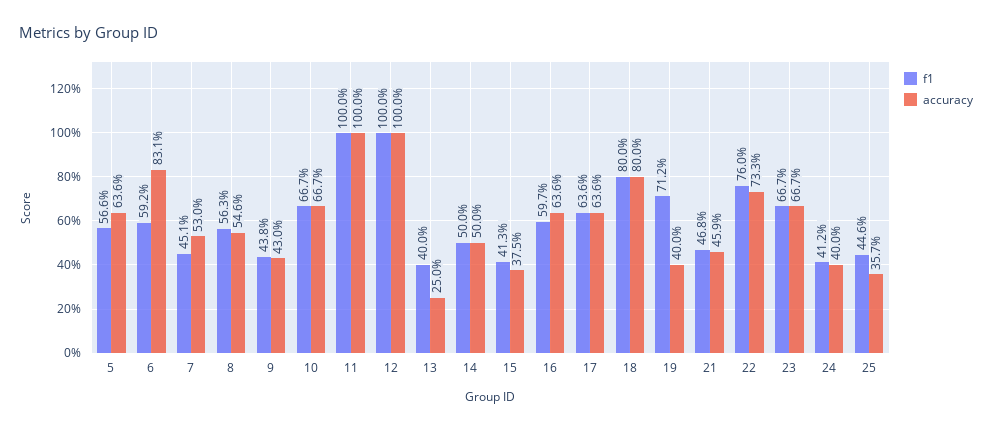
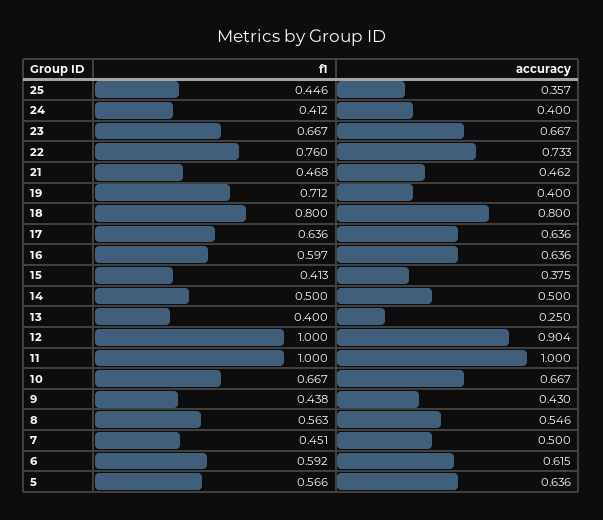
accuracy, 6: 0.831 -> 0.615
accuracy, 7: 0.53 -> 0.5
accuracy, 12: 1 -> 0.904
accuracy, 21: 0.459 -> 0.462

